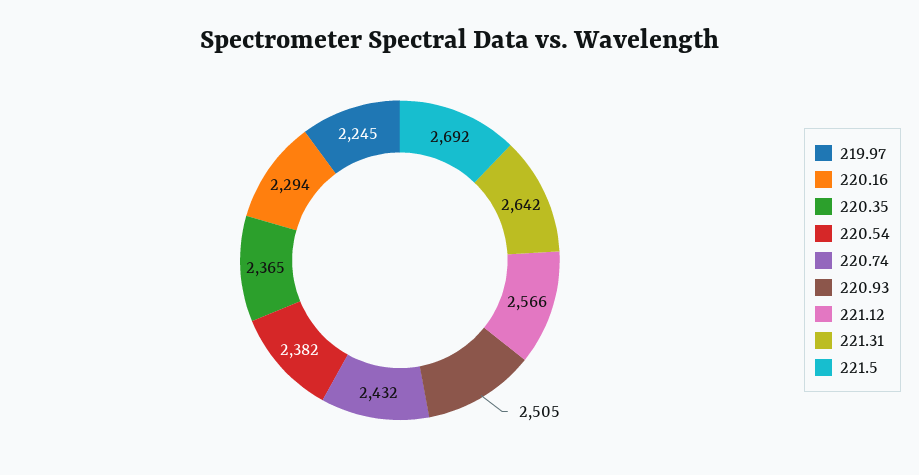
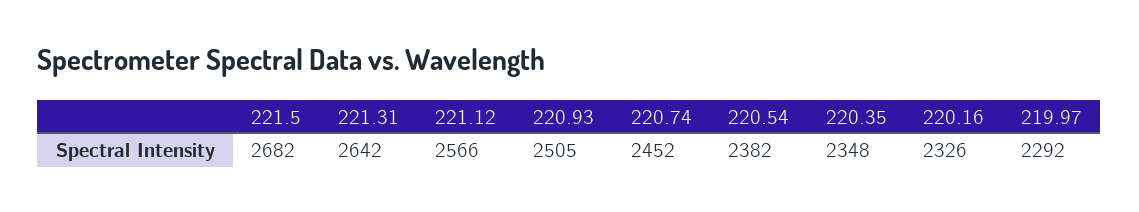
219.97: 2245 -> 2292
220.16: 2294 -> 2326
220.35: 2365 -> 2348
220.74: 2432 -> 2452
221.5: 2692 -> 2682

